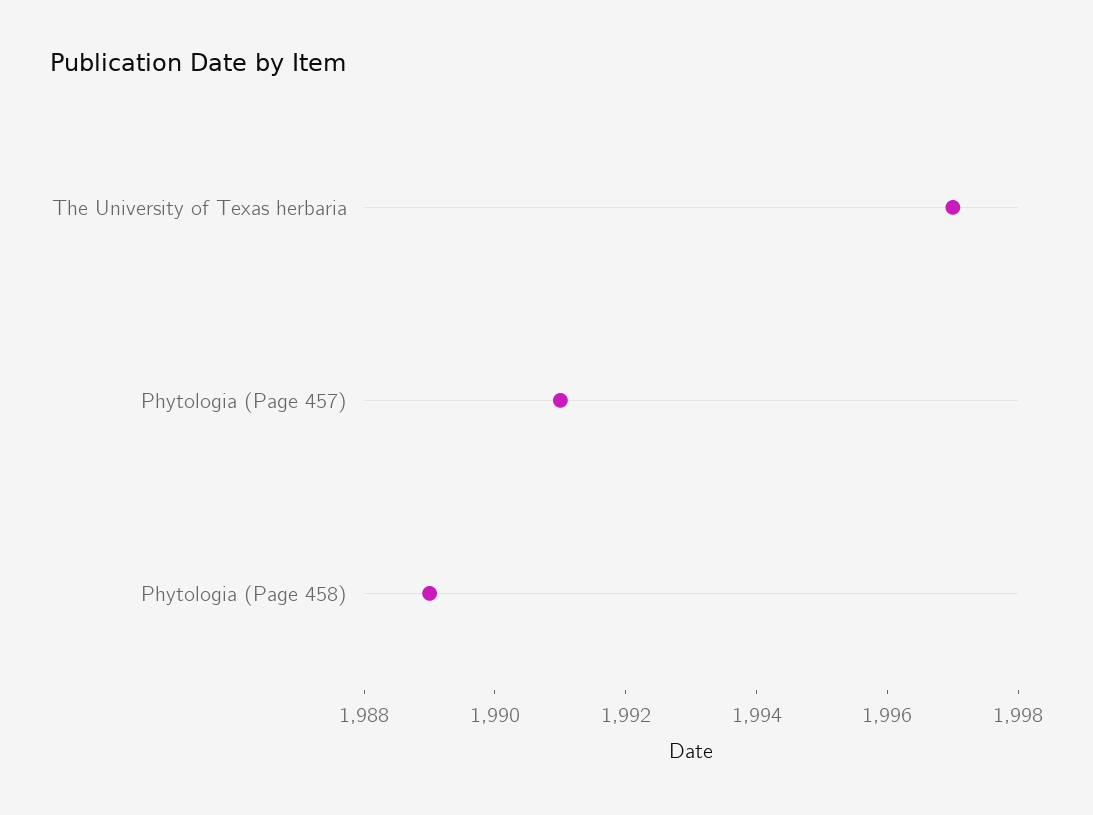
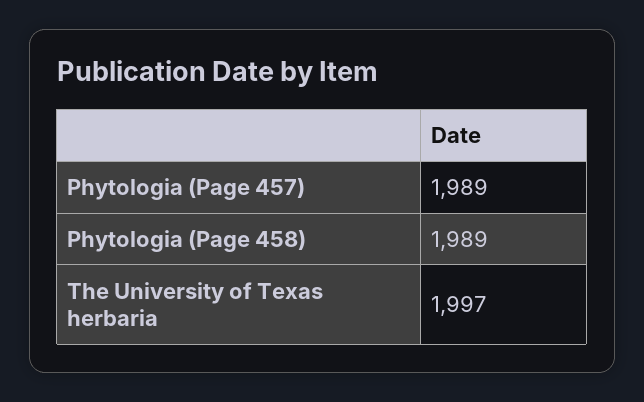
Phytologia (Page 457): 1991 -> 1989

